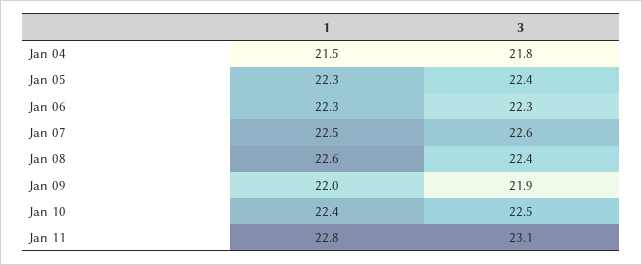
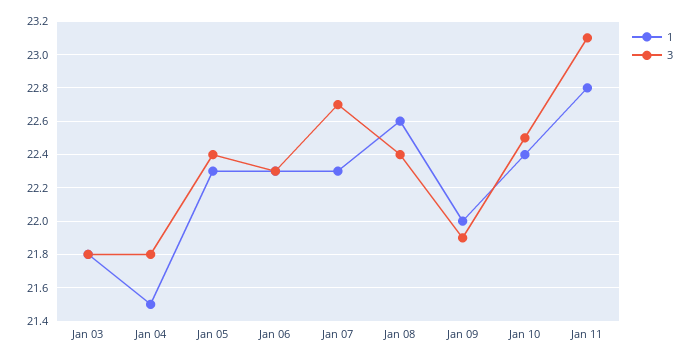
1, Jan 07: 22.5 -> 22.3
3, Jan 07: 22.6 -> 22.7
1, Jan 03: none -> 21.8
3, Jan 03: none -> 21.8

